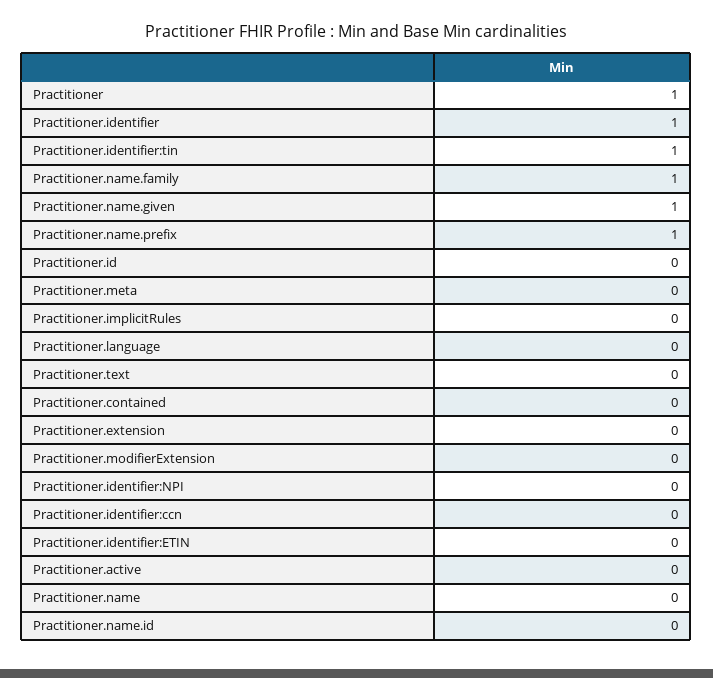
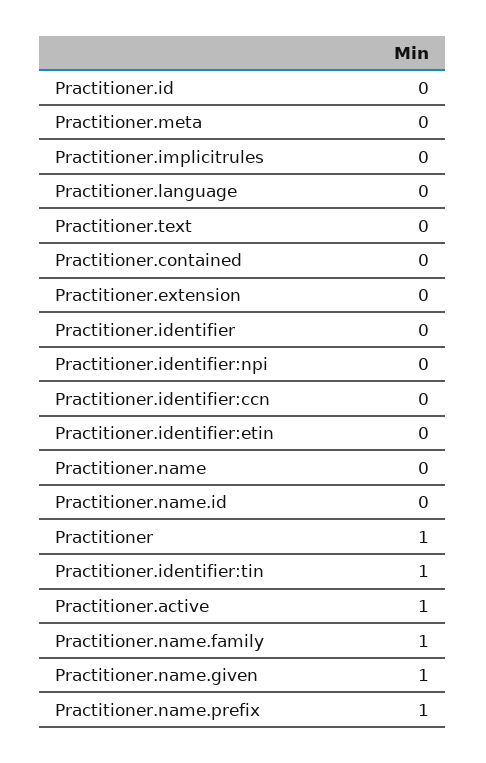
Practitioner.identifier: 1 -> 0
Practitioner.modifierExtension: 0 -> none
Practitioner.active: 0 -> 1

